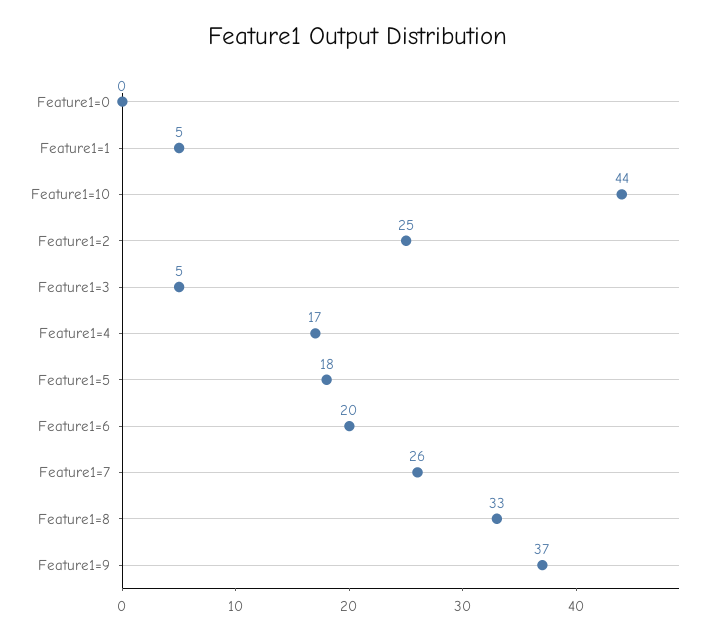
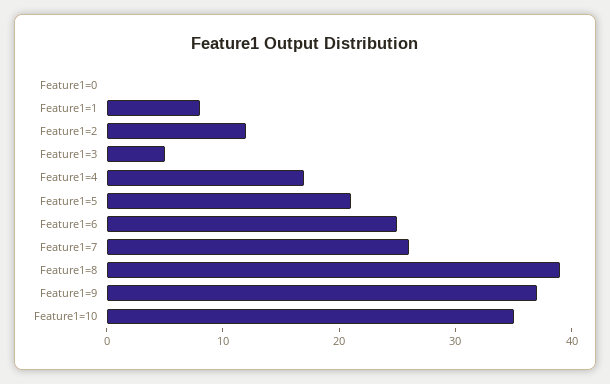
Feature1=1: 5 -> 8
Feature1=10: 44 -> 35
Feature1=2: 25 -> 12
Feature1=5: 18 -> 21
Feature1=6: 20 -> 25
Feature1=8: 33 -> 39

